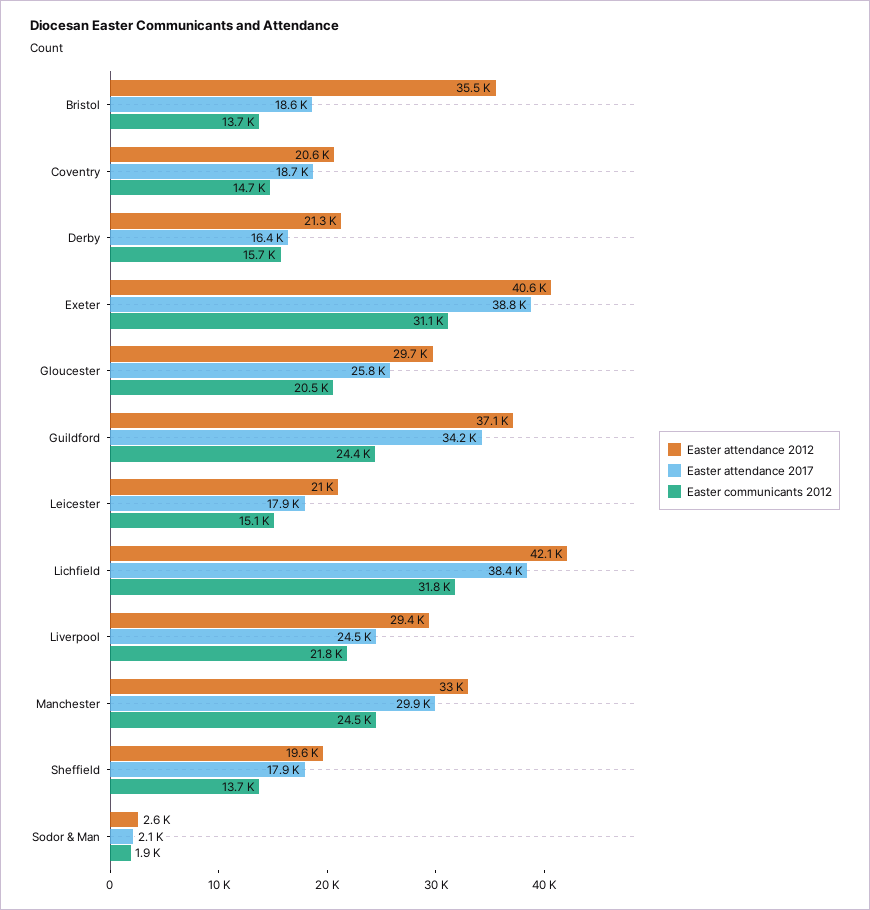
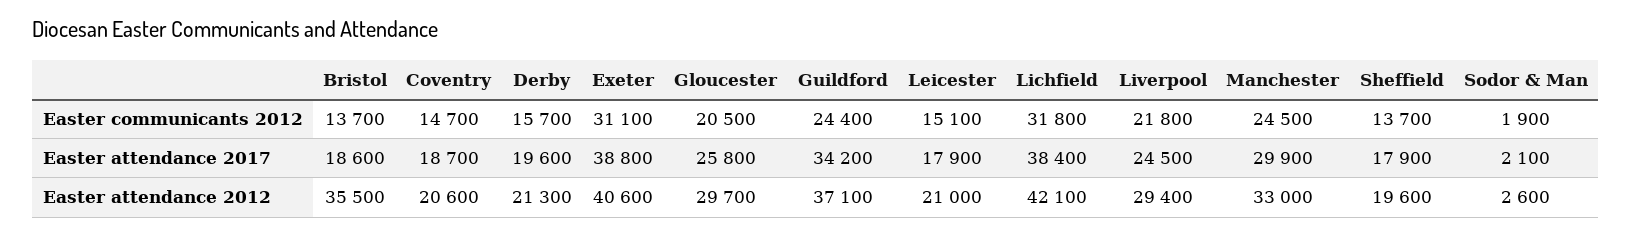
Easter attendance 2017, Derby: 16400 -> 19600

